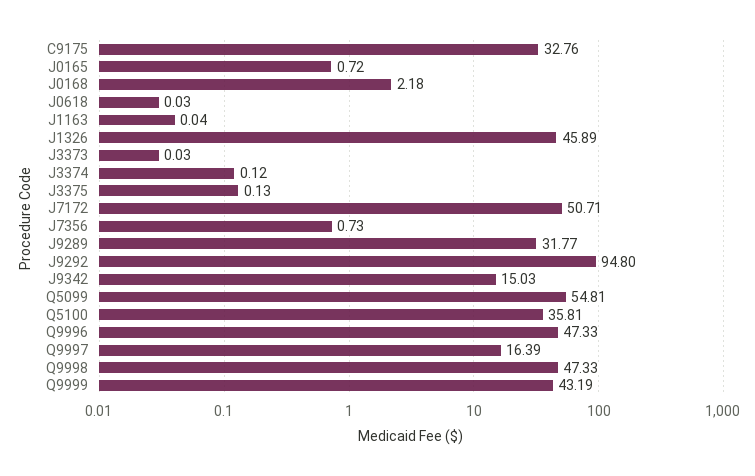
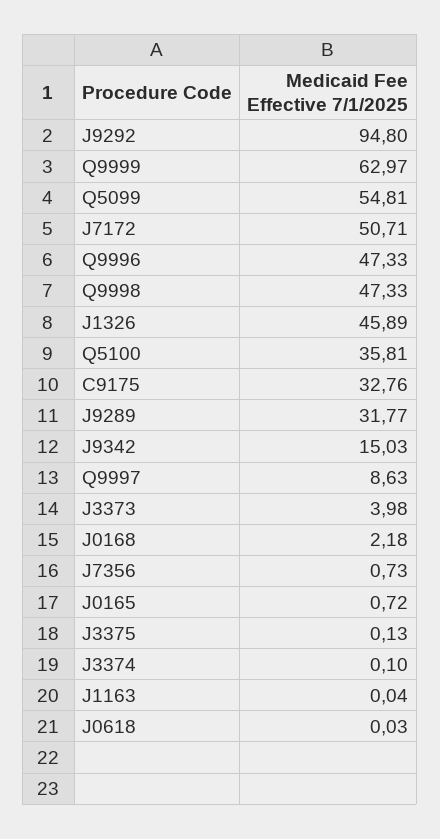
J3373: 0.03 -> 3.98
J3374: 0.12 -> 0.1
Q9997: 16.39 -> 8.63
Q9999: 43.19 -> 62.97

